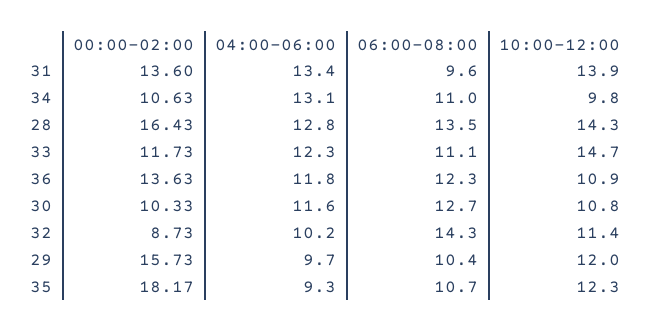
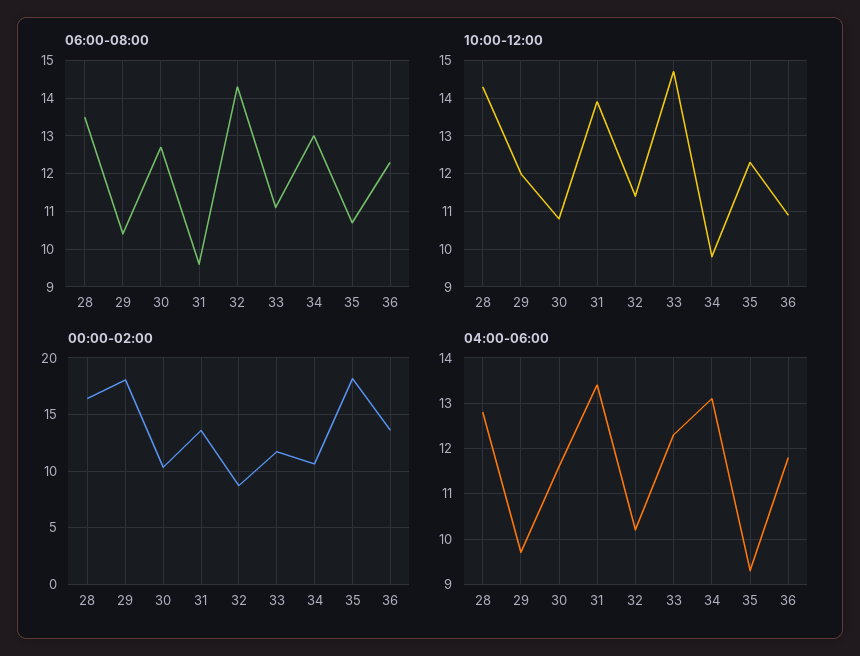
06:00-08:00, 34: 11 -> 13
00:00-02:00, 29: 15.73 -> 18

